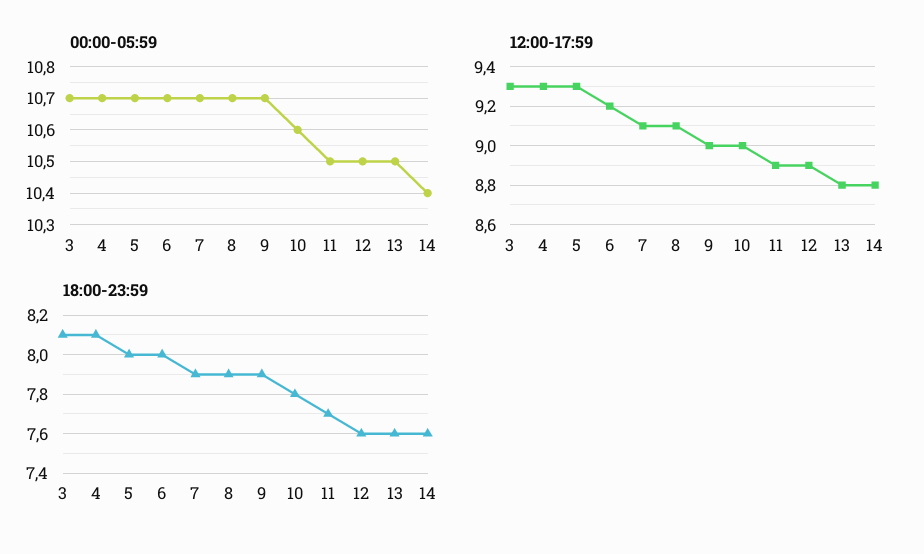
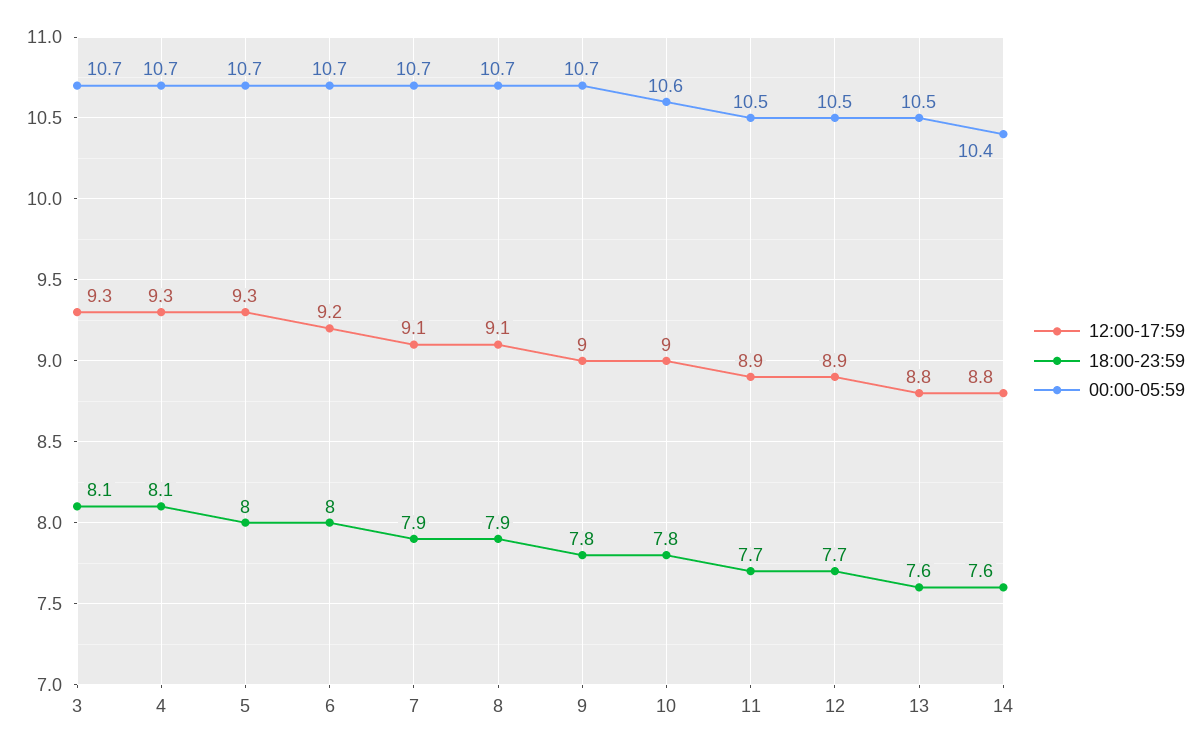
18:00-23:59, 9: 7.9 -> 7.8
18:00-23:59, 12: 7.6 -> 7.7

